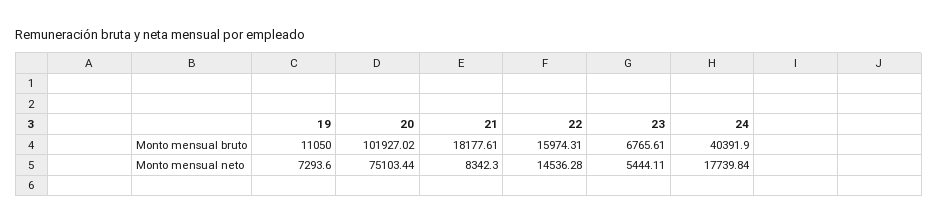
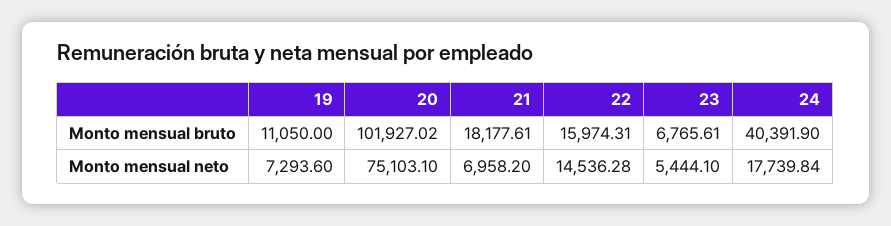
20, Monto mensual neto: 75103.44 -> 75103.1
21, Monto mensual neto: 8342.3 -> 6958.2
23, Monto mensual neto: 5444.11 -> 5444.1

